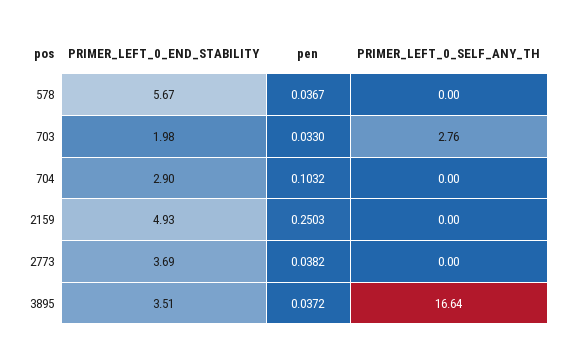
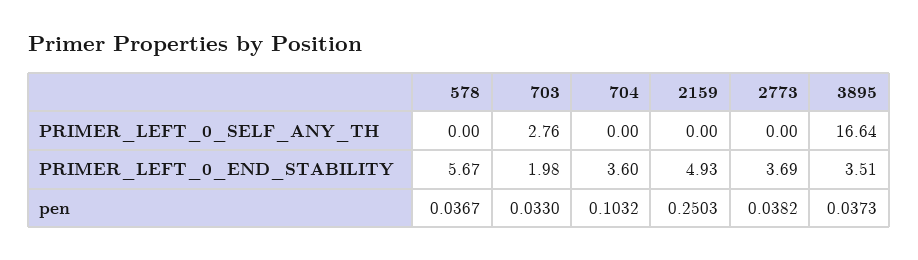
PRIMER_LEFT_0_END_STABILITY, 704: 2.9 -> 3.6
pen, 3895: 0.0372 -> 0.0373

